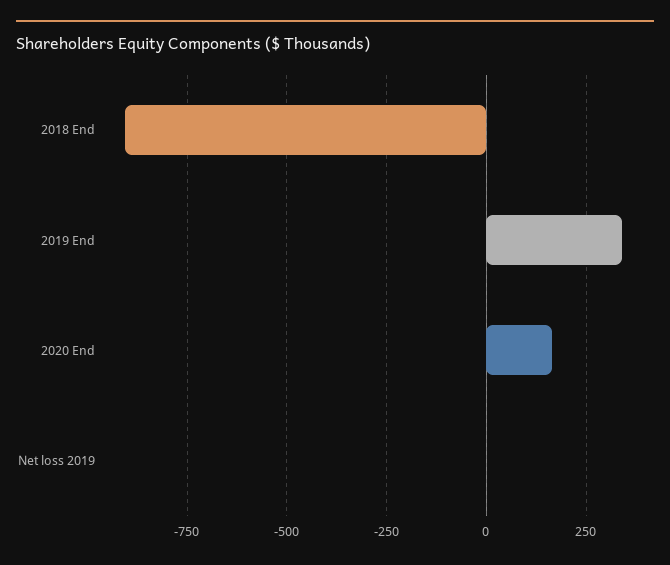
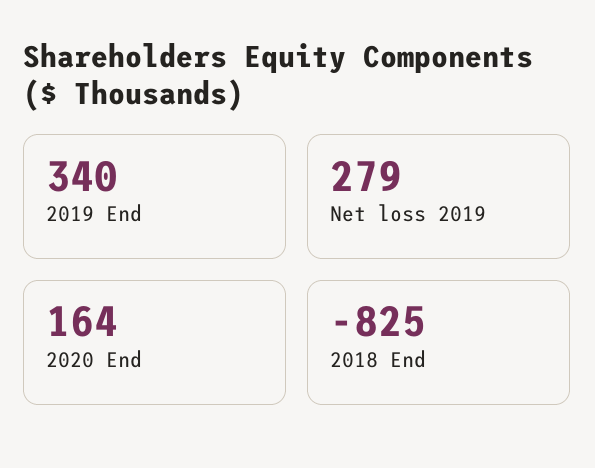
2018 End: -900 -> -825
Net loss 2019: 0 -> 279

